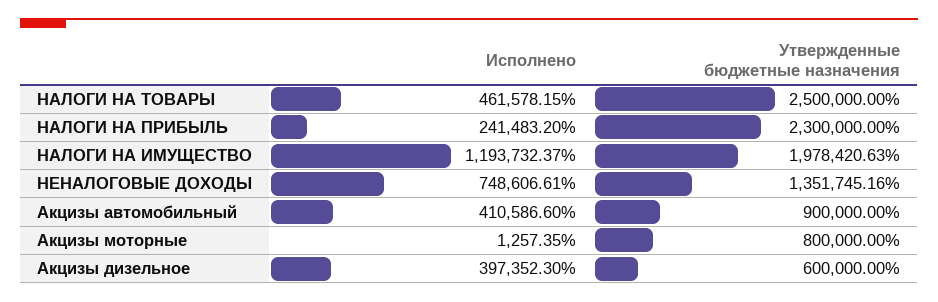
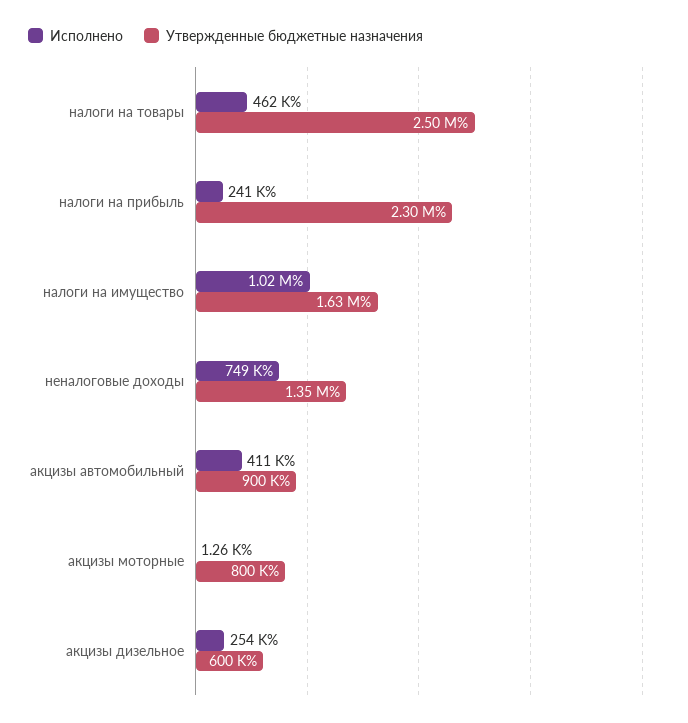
Исполнено, НАЛОГИ НА ИМУЩЕСТВО: 1193732.37 -> 1020000
Утвержденные бюджетные назначения, НАЛОГИ НА ИМУЩЕСТВО: 1978420.63 -> 1630000
Исполнено, Акцизы дизельное: 397352.3 -> 254000

